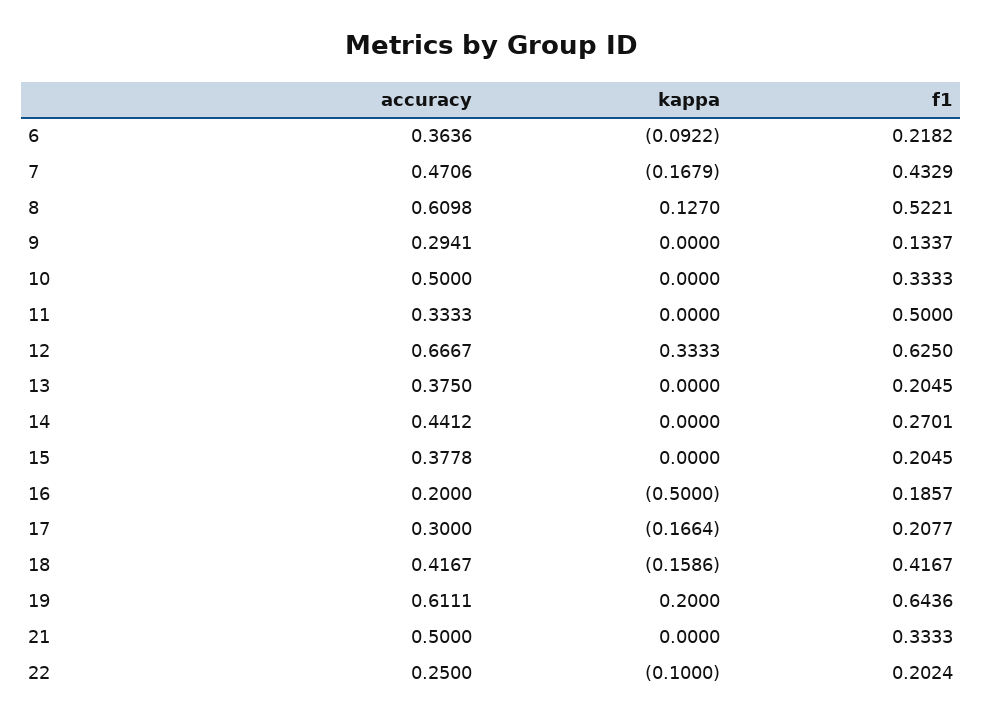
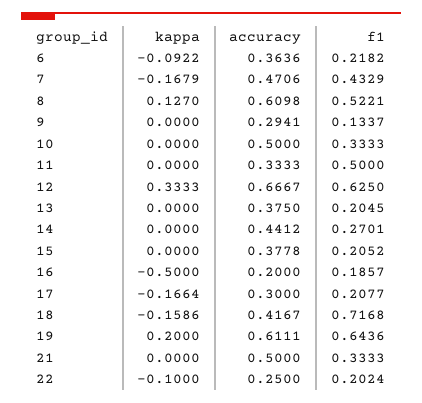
f1, 15: 0.2045 -> 0.2052
f1, 18: 0.4167 -> 0.7168

